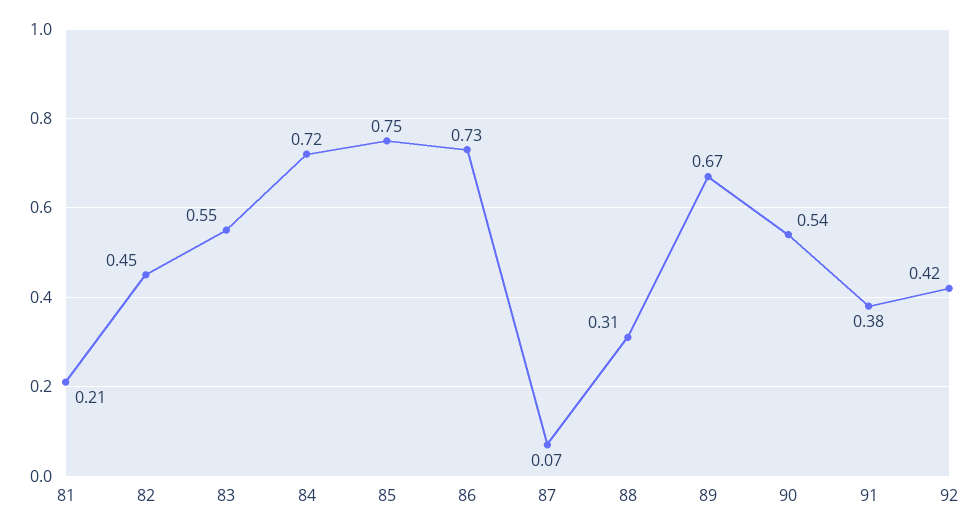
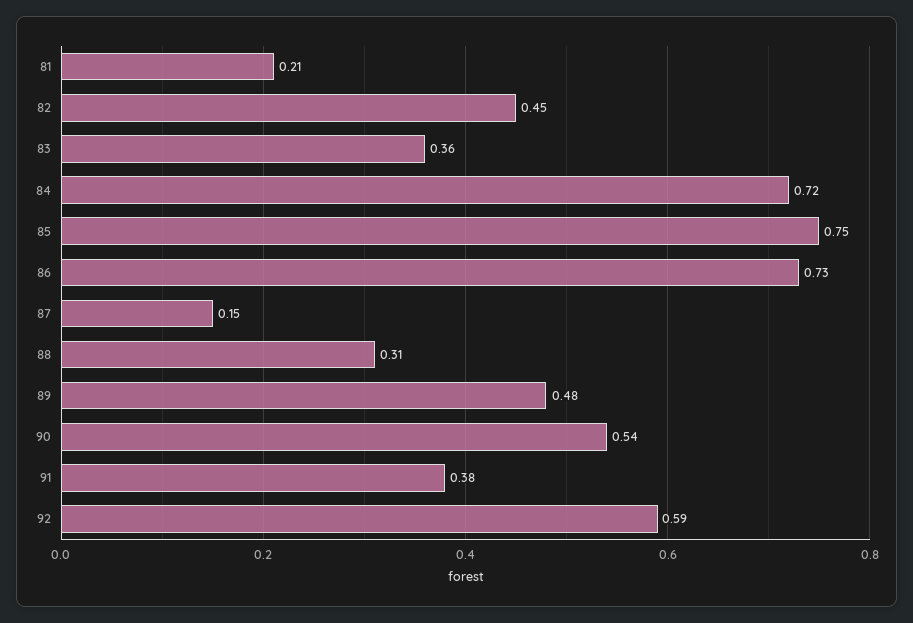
83: 0.55 -> 0.36
87: 0.07 -> 0.15
89: 0.67 -> 0.48
92: 0.42 -> 0.59

